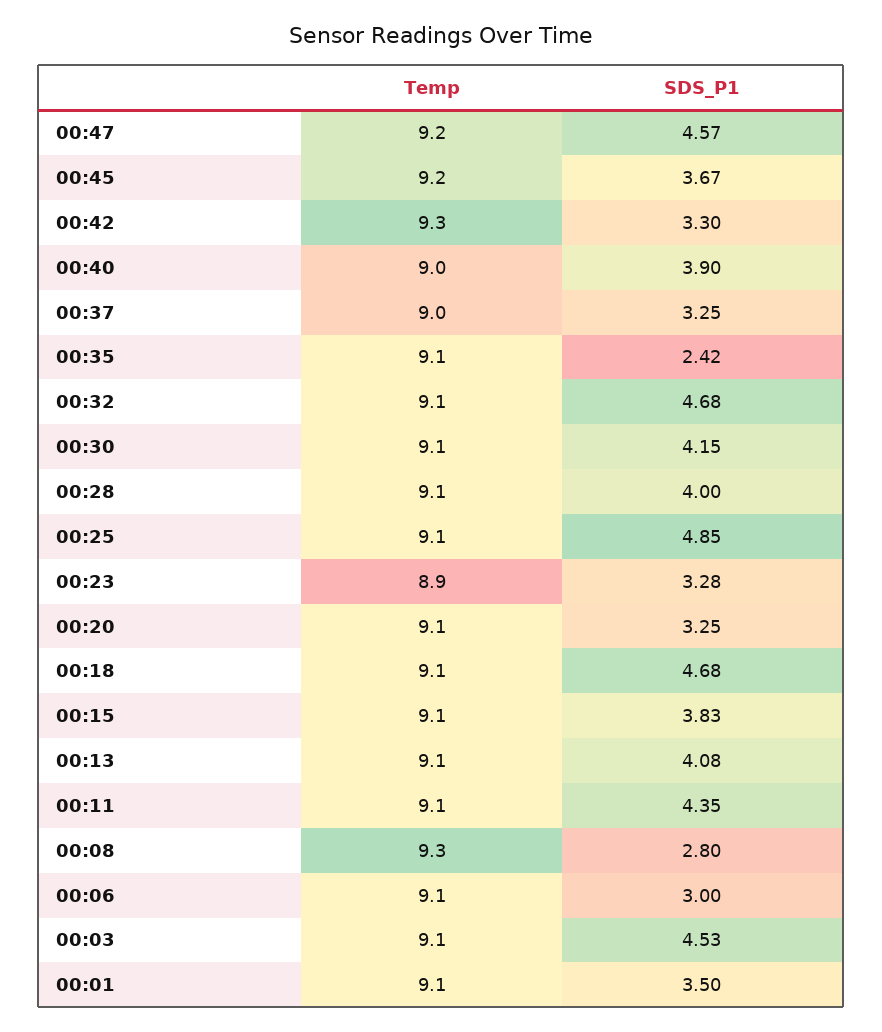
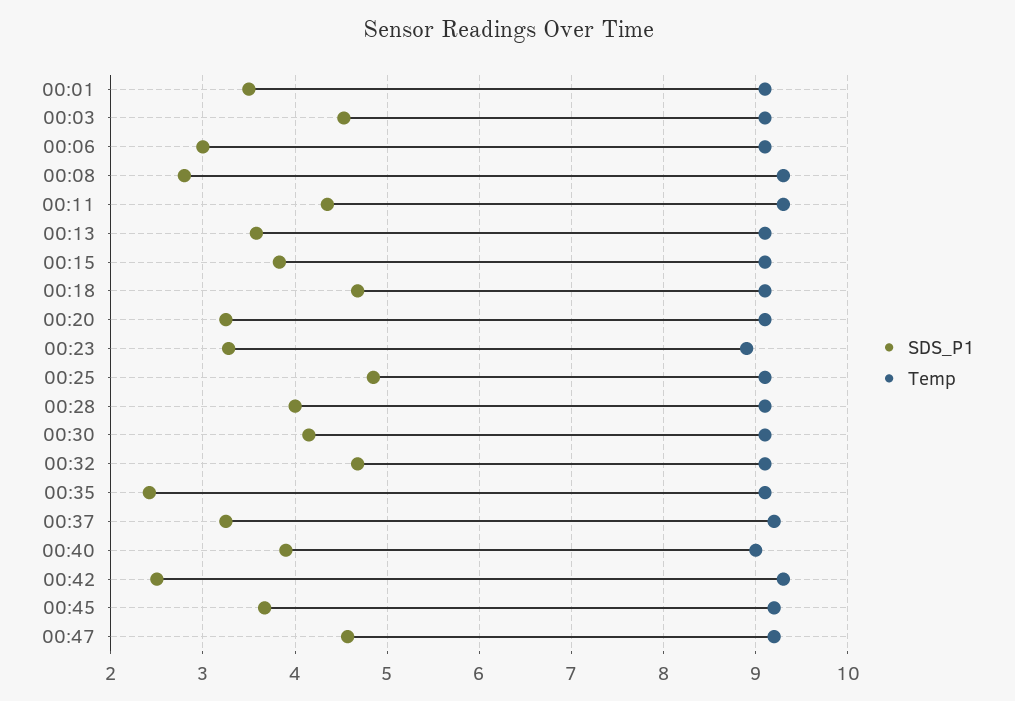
SDS_P1, 00:42: 3.3 -> 2.5
Temp, 00:37: 9 -> 9.2
SDS_P1, 00:13: 4.08 -> 3.6
Temp, 00:11: 9.1 -> 9.3

